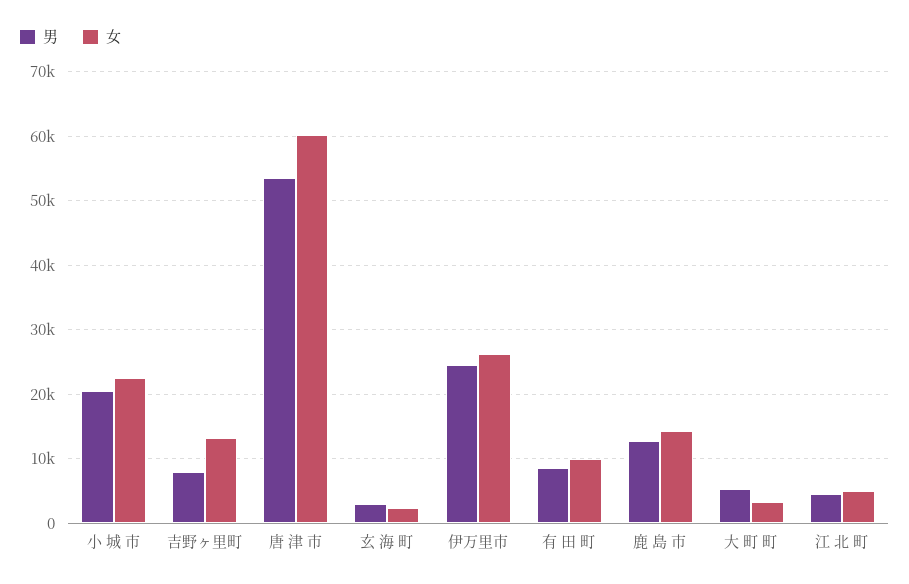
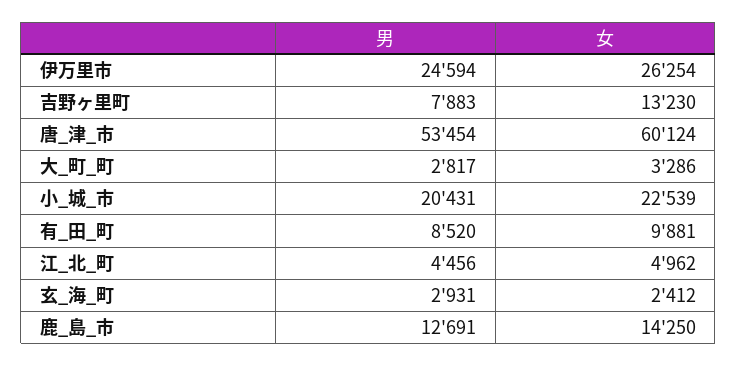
男, 大 町 町: 5000 -> 2817

